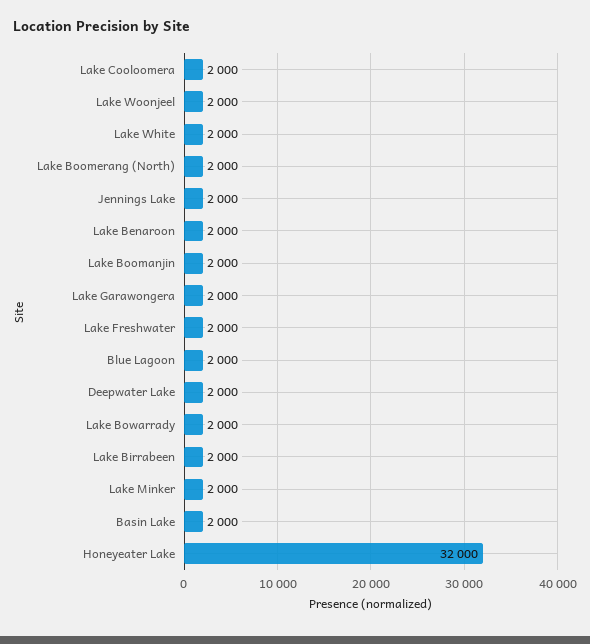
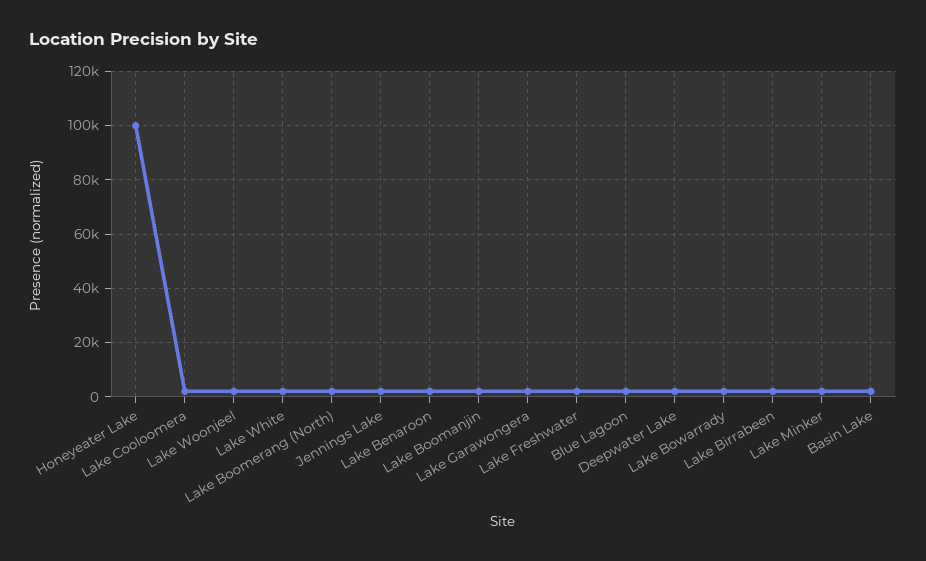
Honeyeater Lake: 32000 -> 100000

